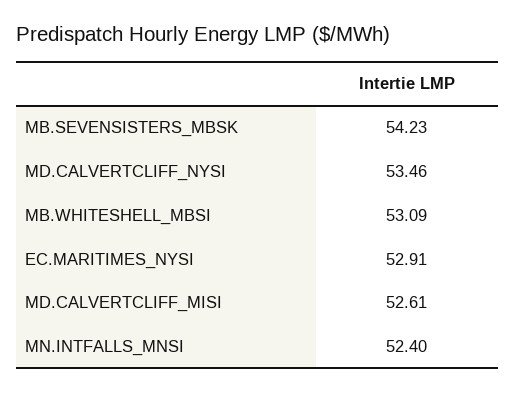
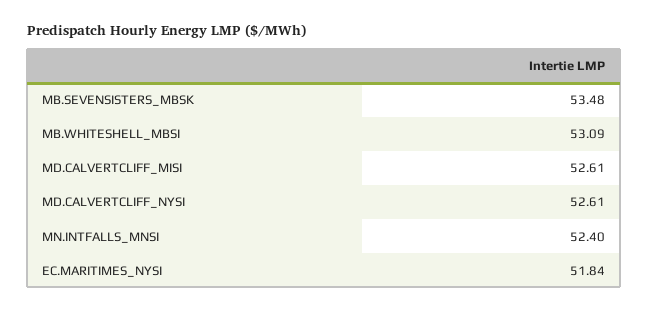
MB.SEVENSISTERS_MBSK: 54.23 -> 53.48
MD.CALVERTCLIFF_NYSI: 53.46 -> 52.61
EC.MARITIMES_NYSI: 52.91 -> 51.84

